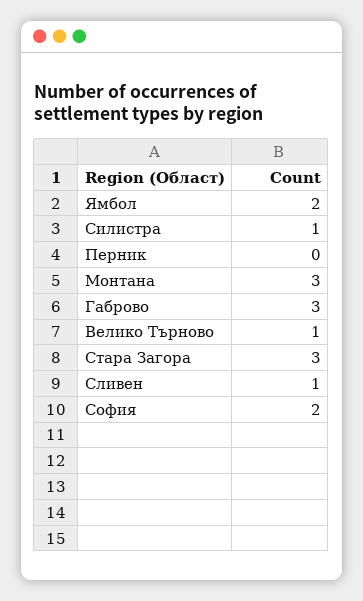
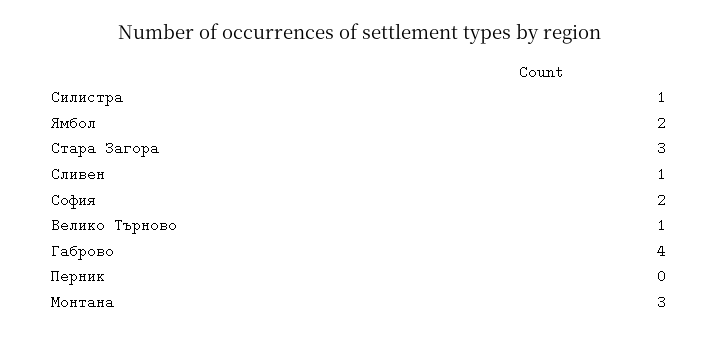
Габрово: 3 -> 4

